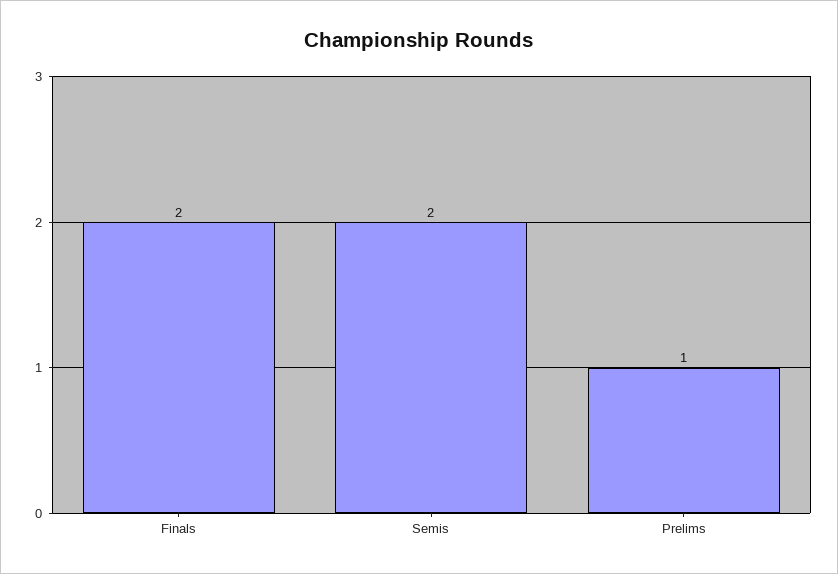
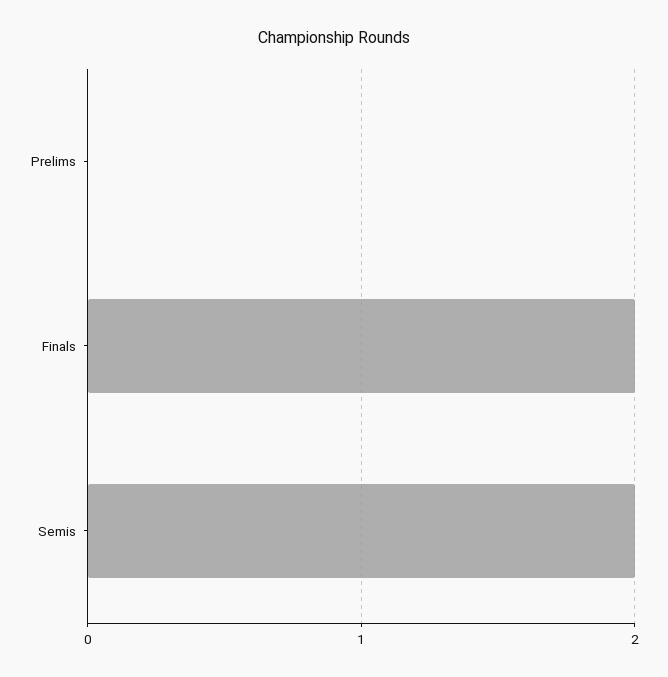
Prelims: 1 -> 0

